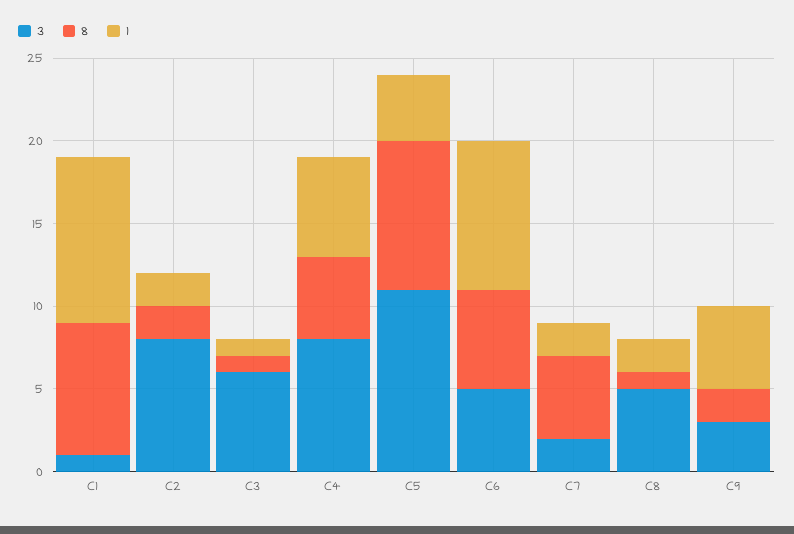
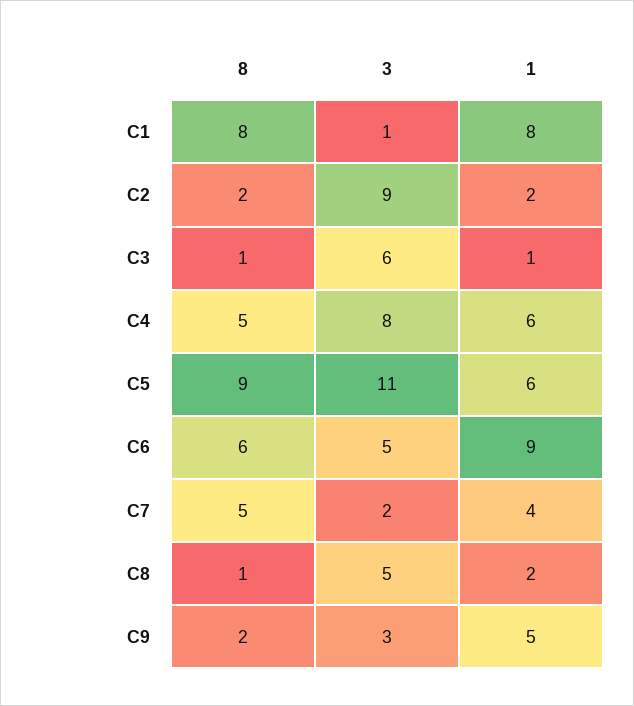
1, C1: 10 -> 8
3, C2: 8 -> 9
1, C5: 4 -> 6
1, C7: 2 -> 4

